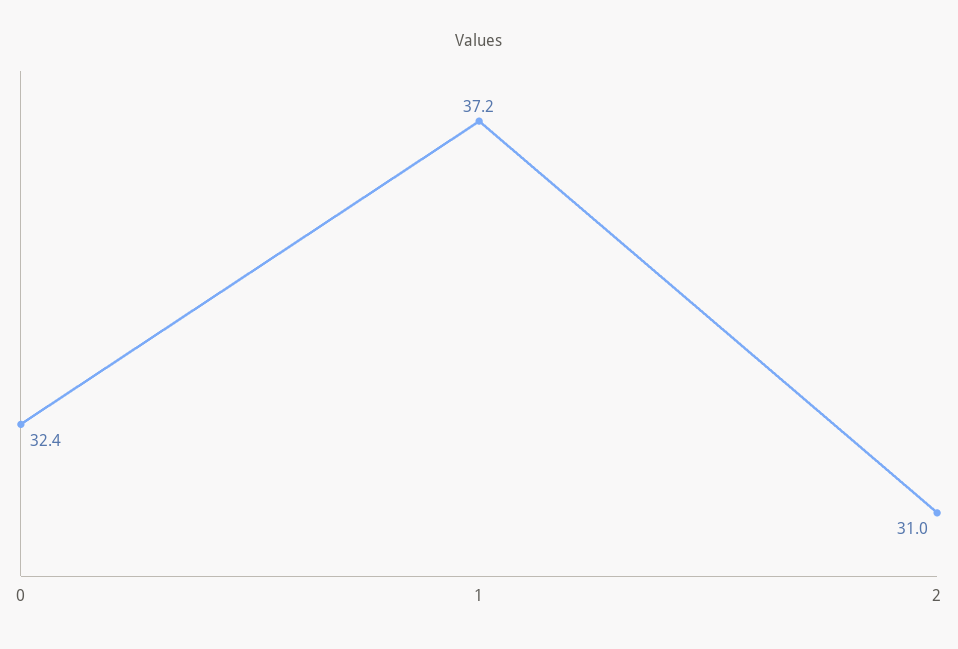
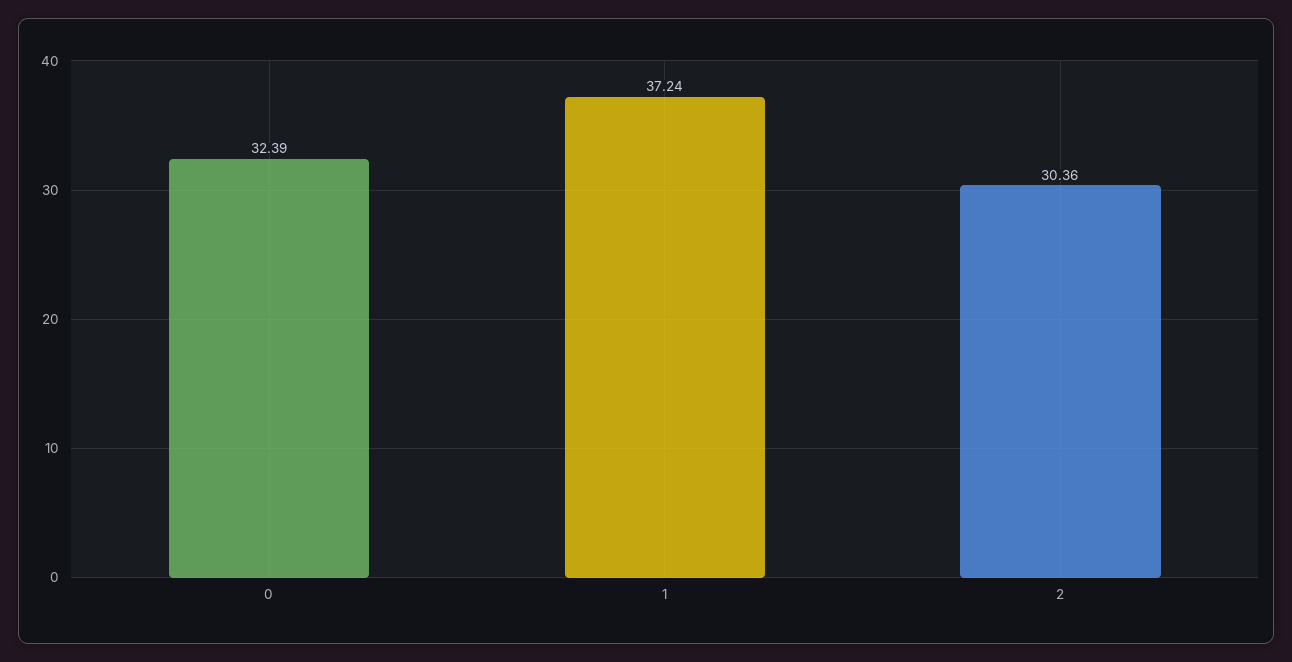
2: 31 -> 30.36

